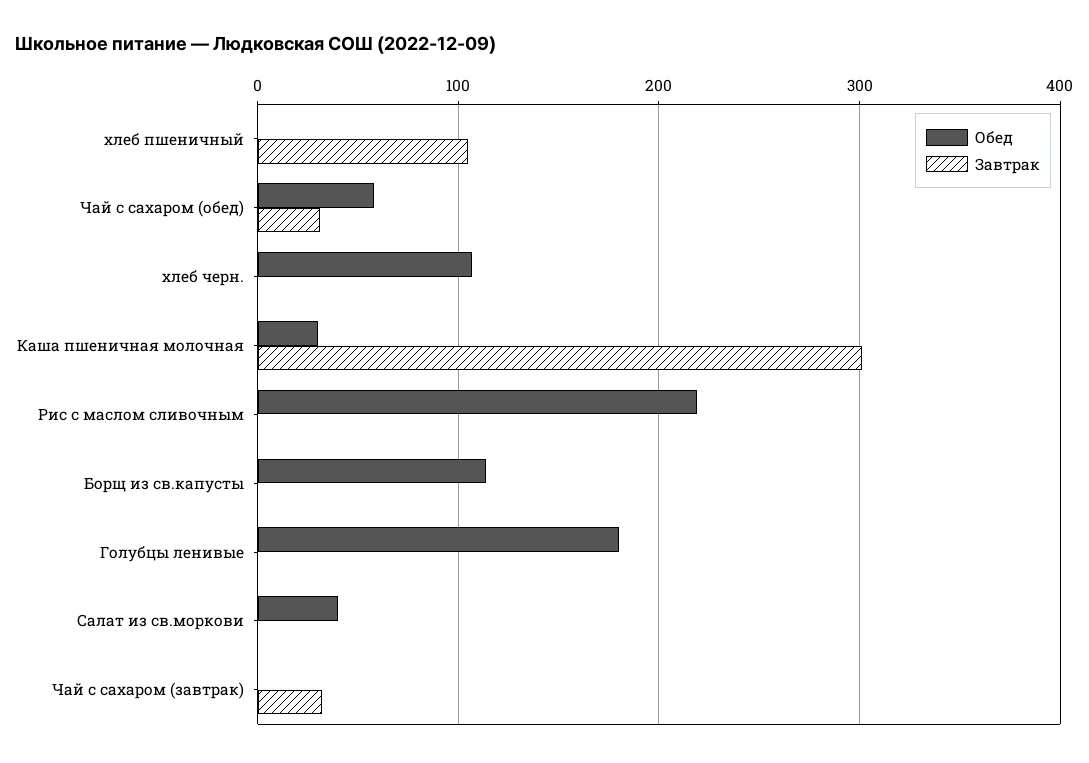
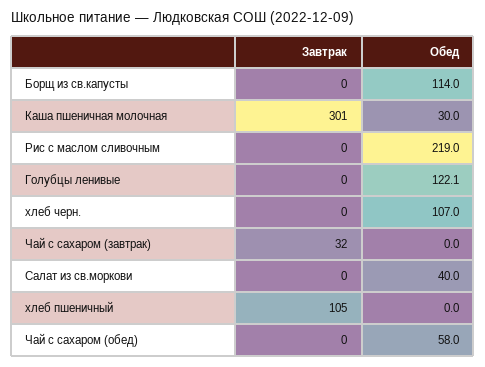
Завтрак, Чай с сахаром (обед): 30 -> 0
Обед, Голубцы ленивые: 180 -> 122.1

